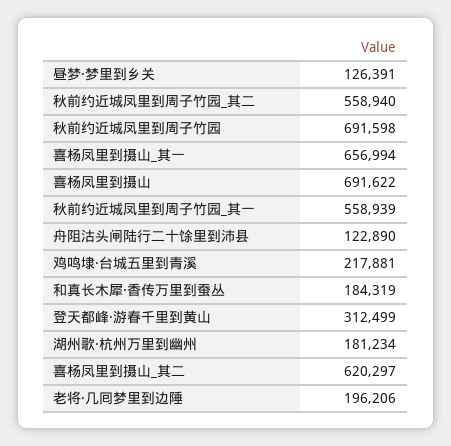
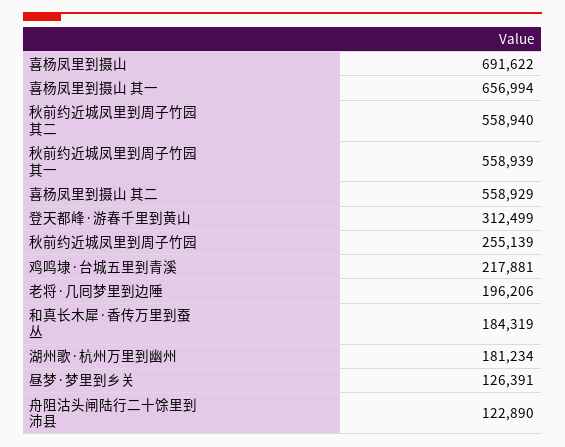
秋前约近城凤里到周子竹园: 691598 -> 255139
喜杨凤里到摄山_其二: 620297 -> 558929

